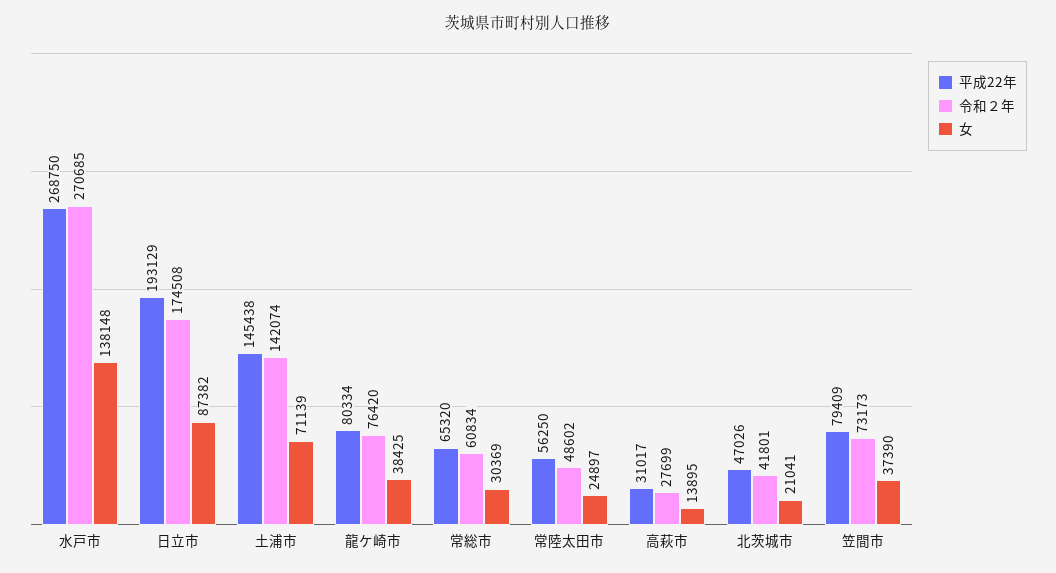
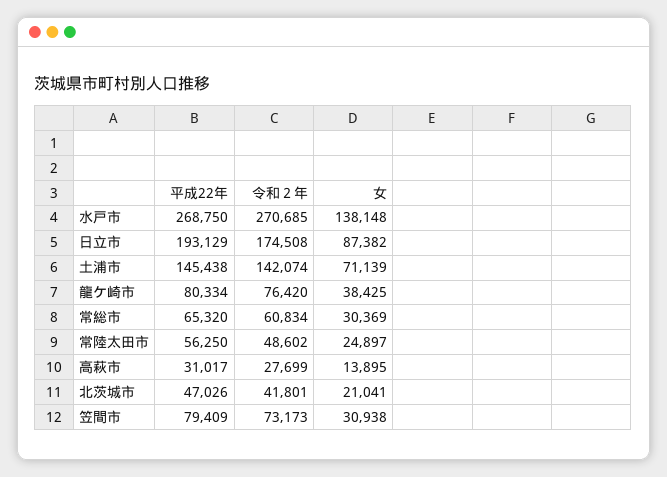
女, 笠間市: 37390 -> 30938

